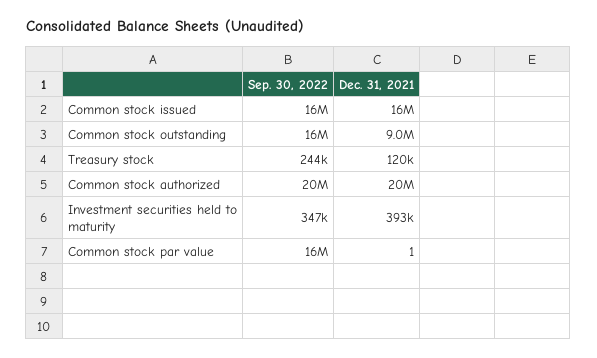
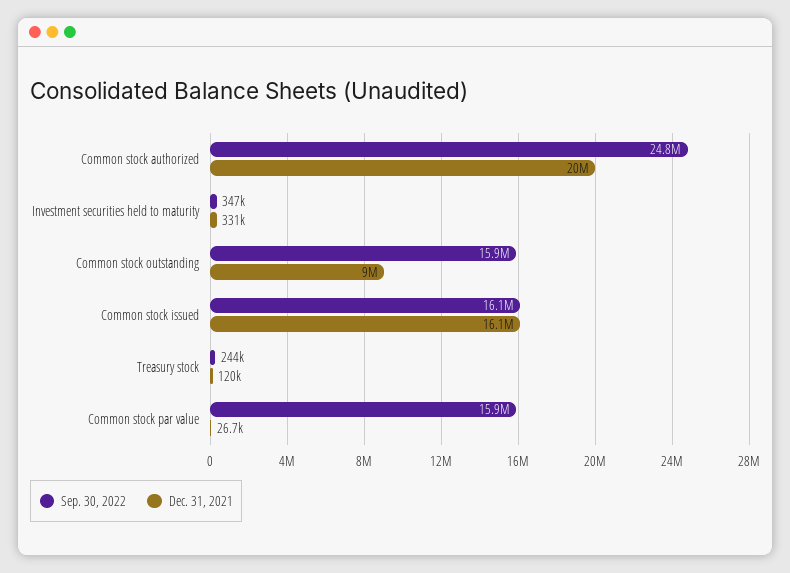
Sep. 30, 2022, Common stock authorized: 20000000 -> 24800000
Dec. 31, 2021, Investment securities held to maturity: 393000 -> 331000
Dec. 31, 2021, Common stock par value: 1 -> 26700

